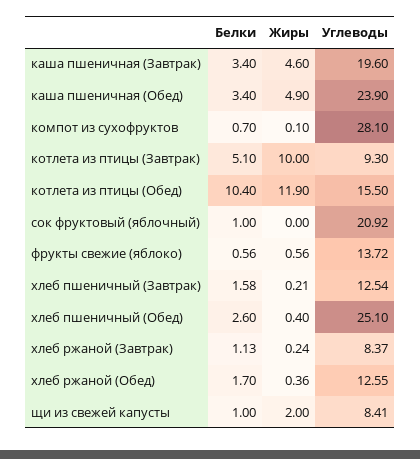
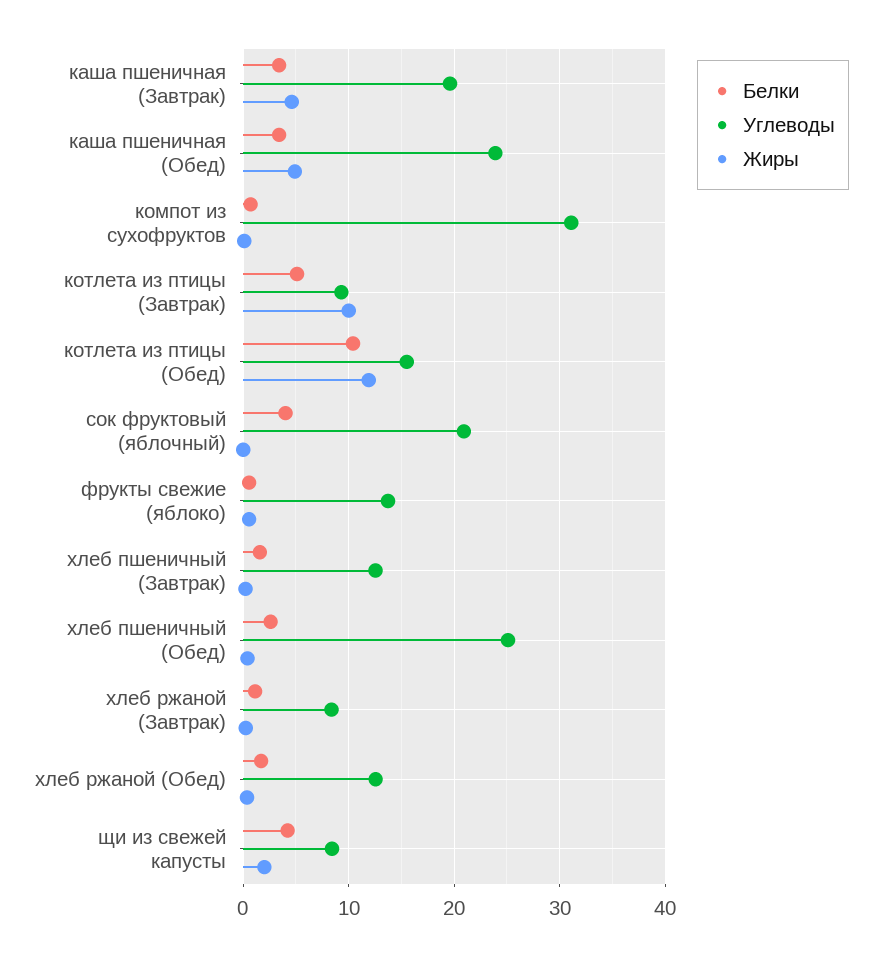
Углеводы, компот из сухофруктов: 28.1 -> 31
Белки, сок фруктовый (яблочный): 1 -> 4
Белки, щи из свежей капусты: 1 -> 4

